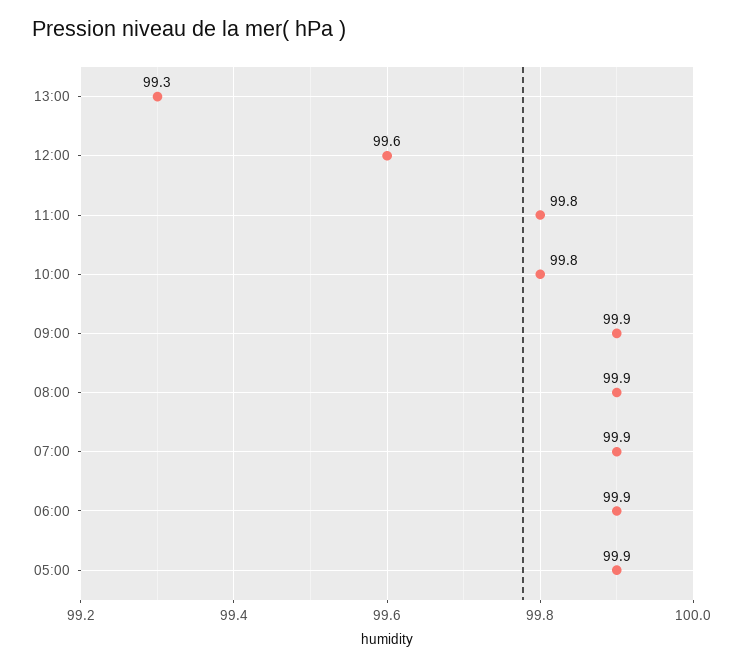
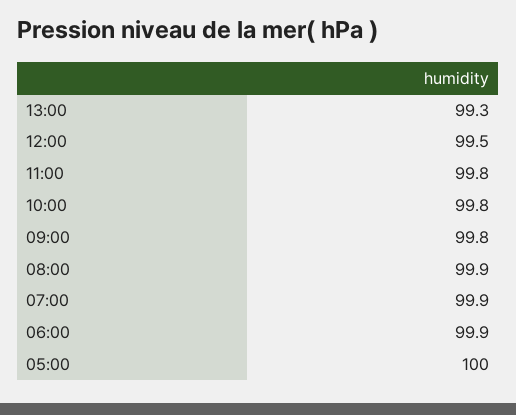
12:00: 99.6 -> 99.5
09:00: 99.9 -> 99.8
05:00: 99.9 -> 100

